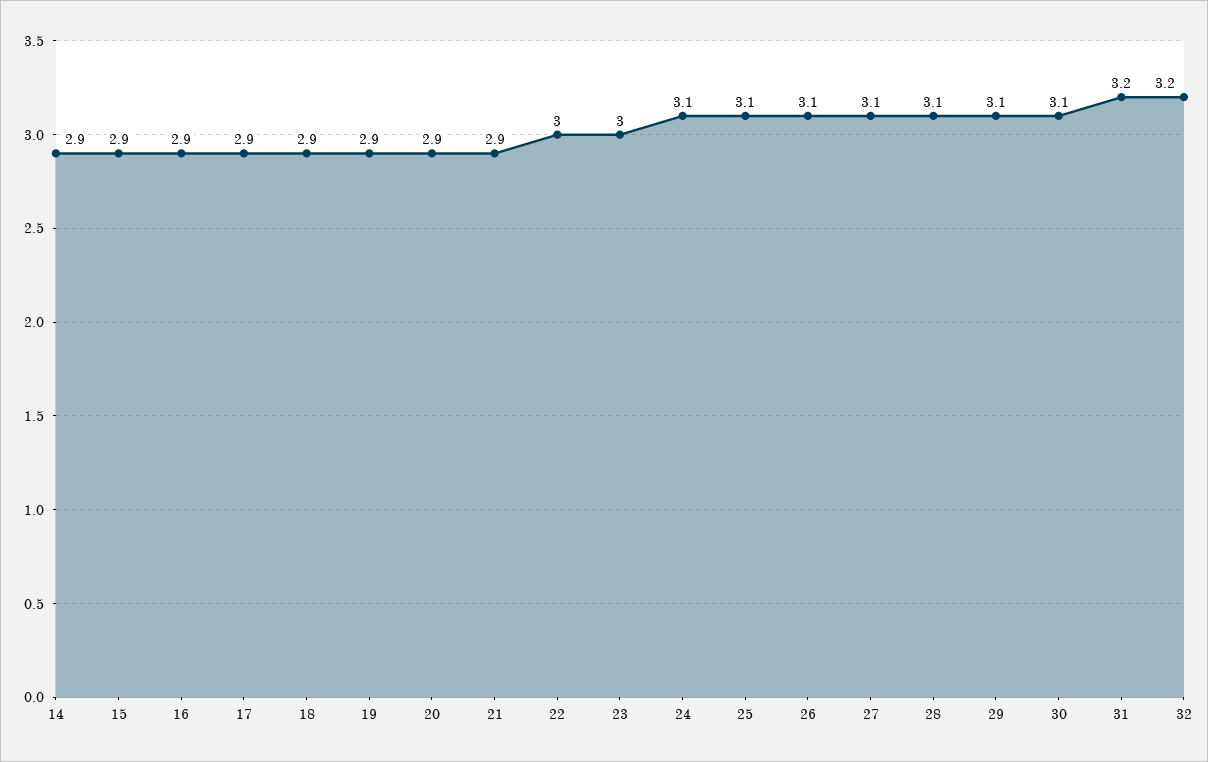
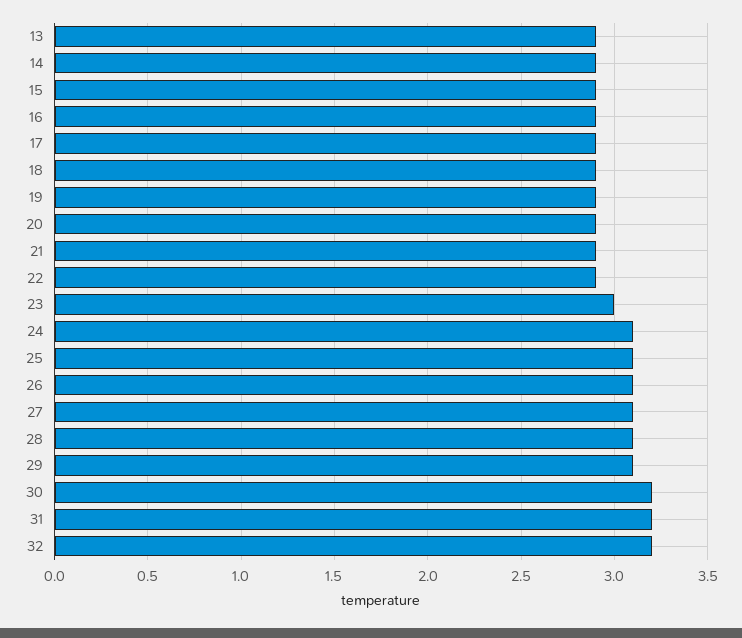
22: 3 -> 2.9
30: 3.1 -> 3.2
13: none -> 2.9

